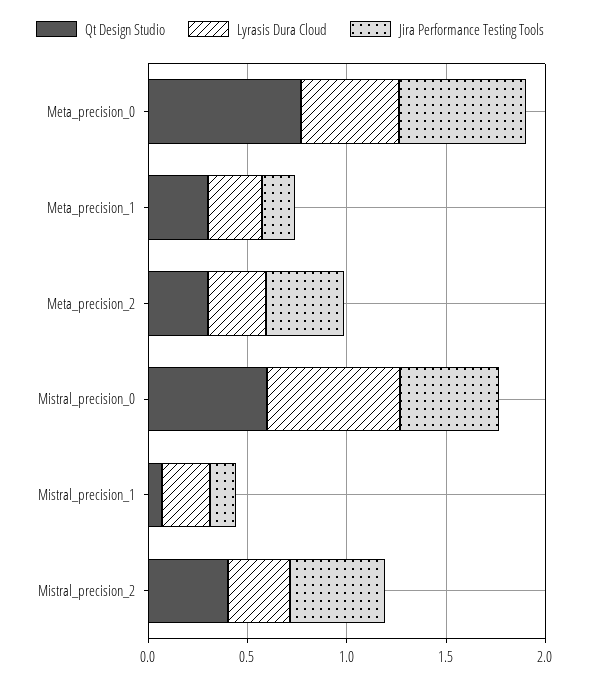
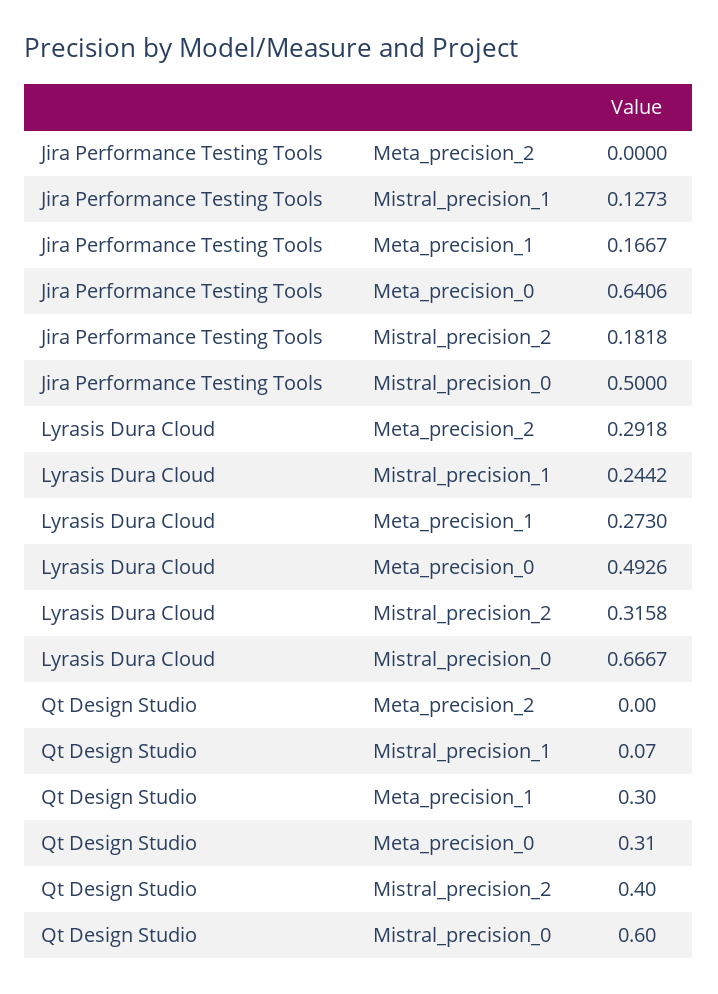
Qt Design Studio, Meta_precision_0: 0.8 -> 0.31
Qt Design Studio, Meta_precision_2: 0.3 -> 0
Jira Performance Testing Tools, Meta_precision_2: 0.4 -> 0
Jira Performance Testing Tools, Mistral_precision_2: 0.5 -> 0.1818

